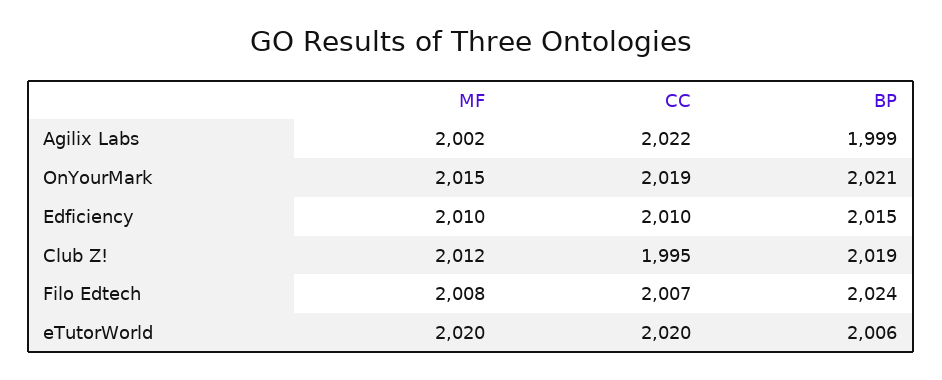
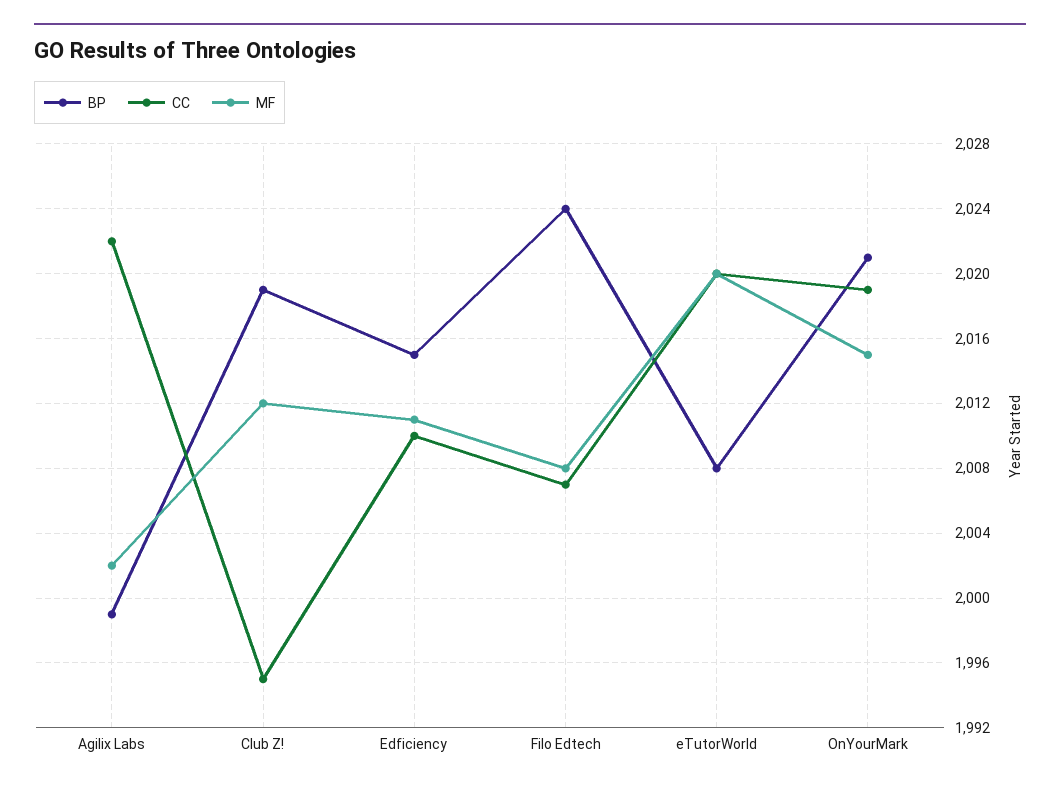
MF, Edficiency: 2010 -> 2011
BP, eTutorWorld: 2006 -> 2008

